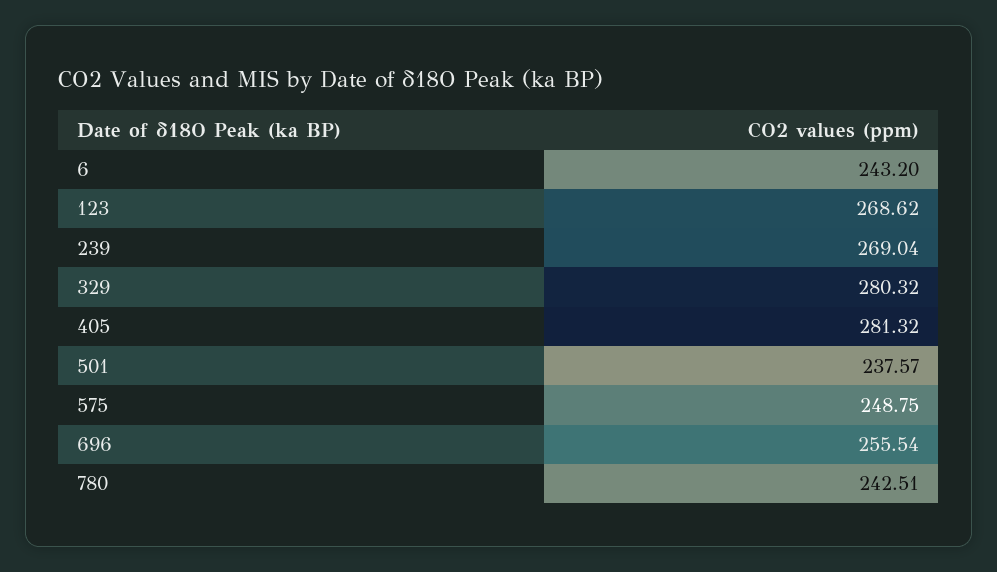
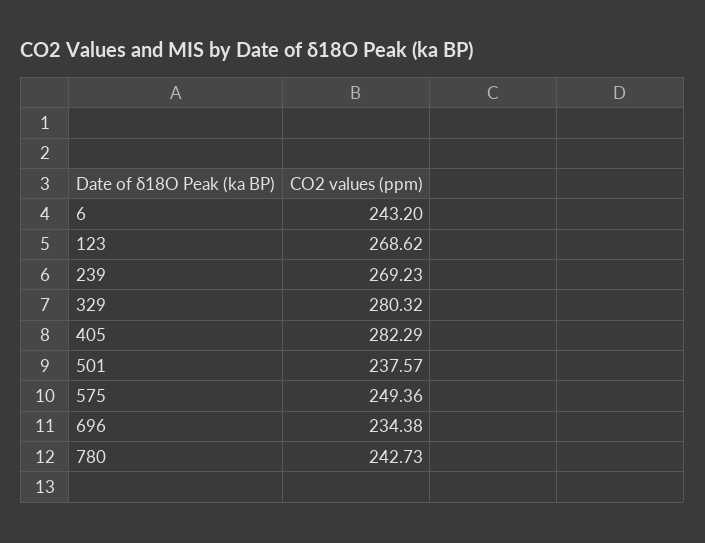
239: 269.04 -> 269.23
405: 281.32 -> 282.29
575: 248.75 -> 249.36
696: 255.54 -> 234.38
780: 242.51 -> 242.73

